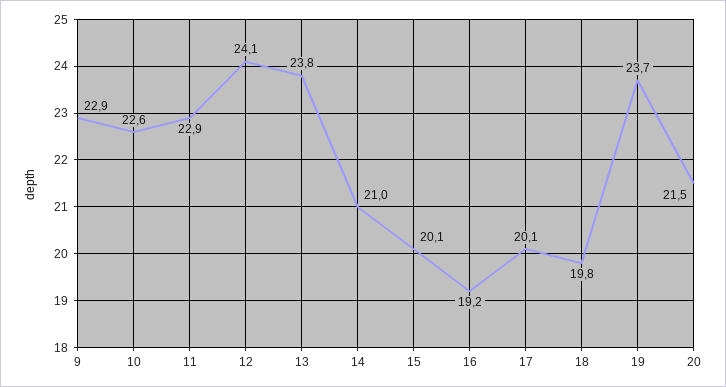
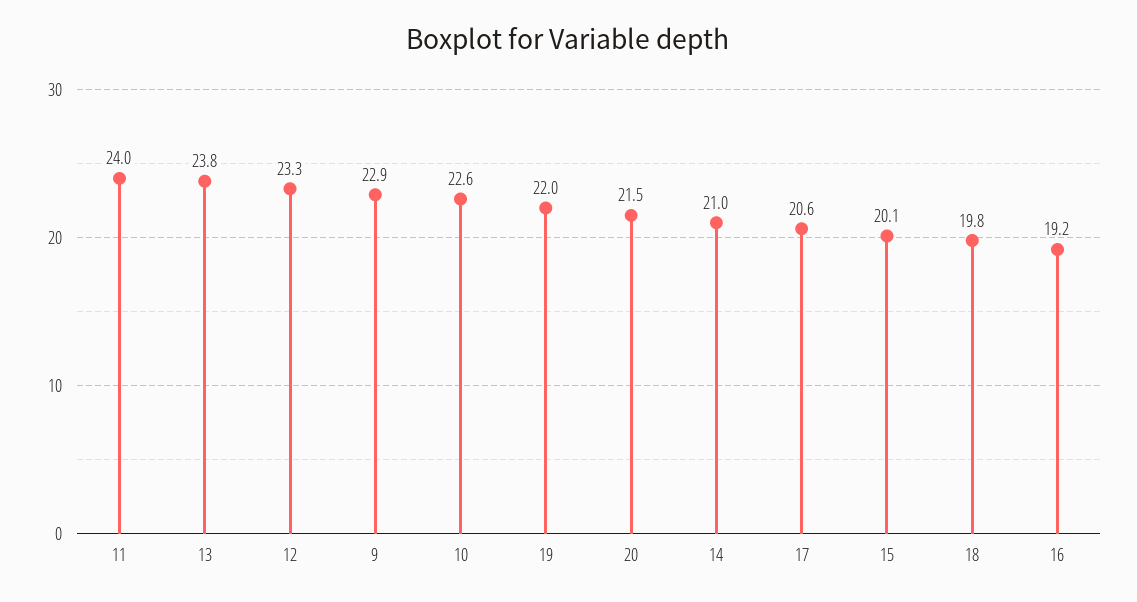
11: 22.9 -> 24
12: 24.1 -> 23.3
17: 20.1 -> 20.6
19: 23.7 -> 22

